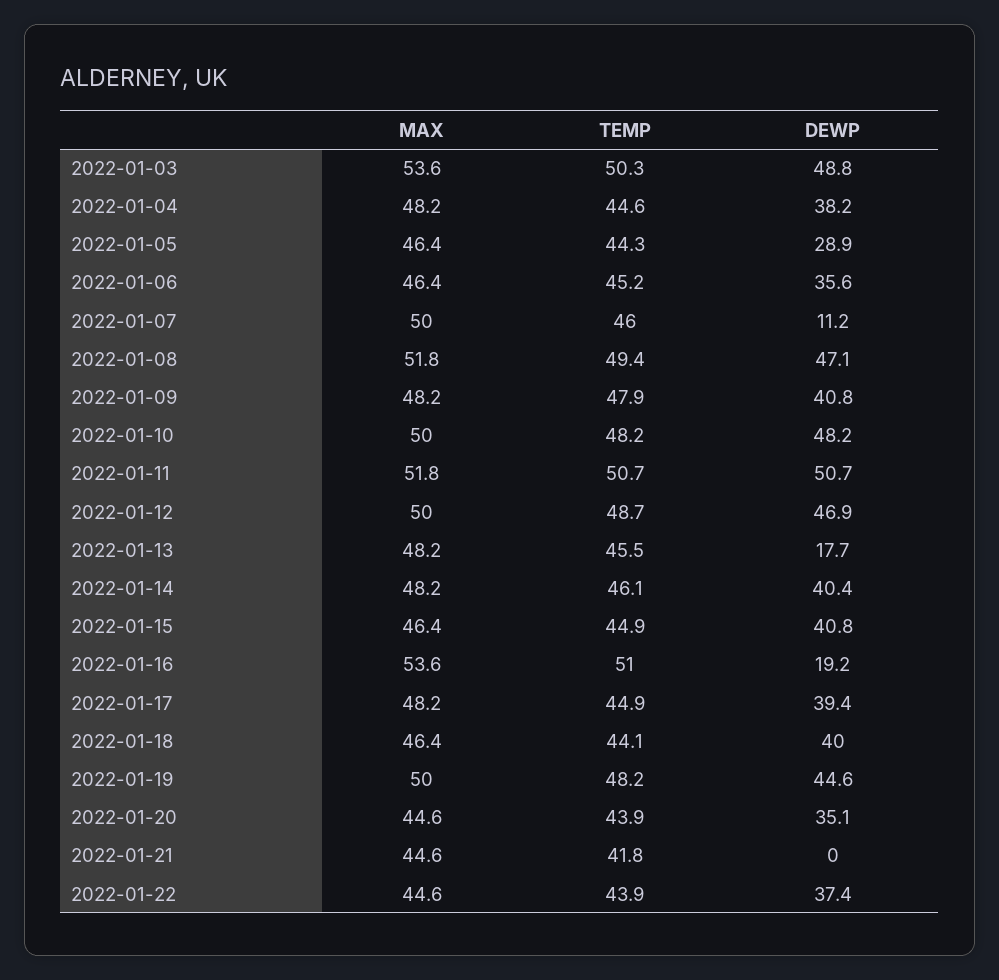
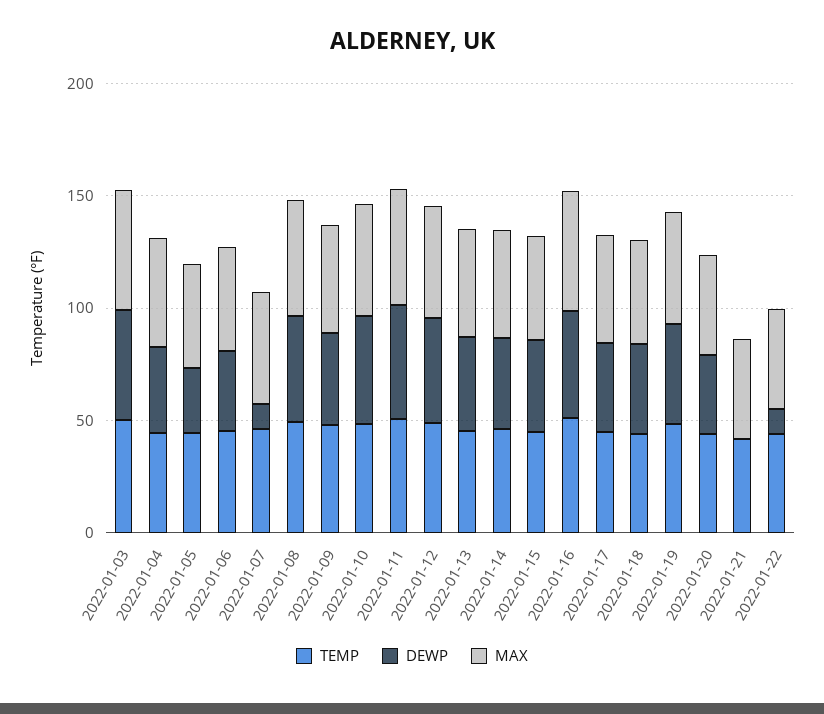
DEWP, 2022-01-13: 17.7 -> 40
DEWP, 2022-01-16: 19.2 -> 50
DEWP, 2022-01-22: 37.4 -> 10

